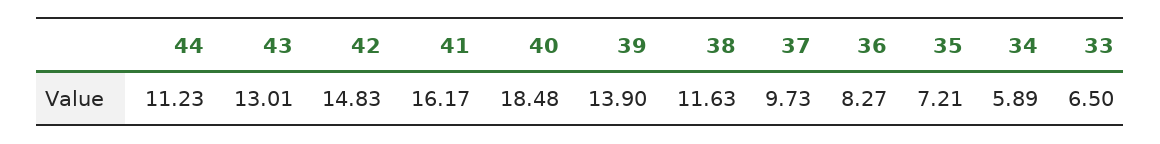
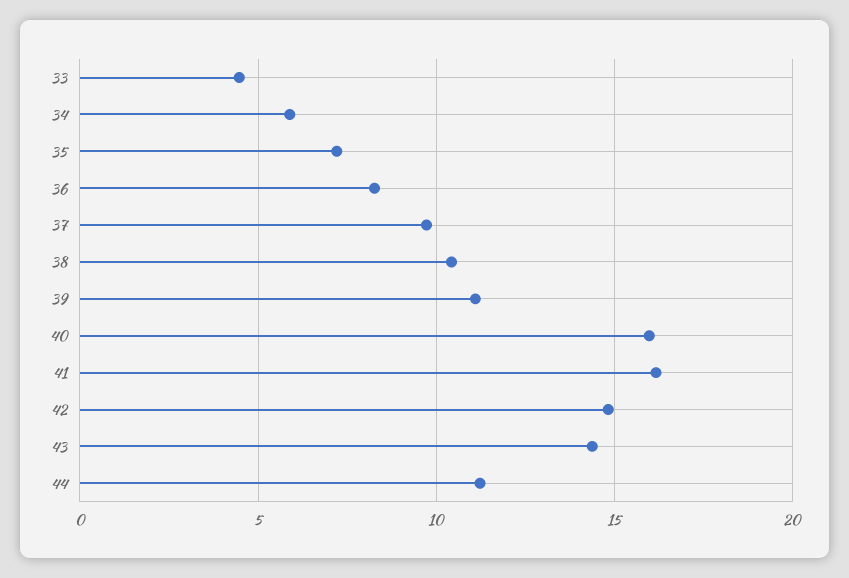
43: 13.01 -> 14.5
40: 18.48 -> 16
39: 13.9 -> 11
38: 11.63 -> 10.5
33: 6.5 -> 4.5

